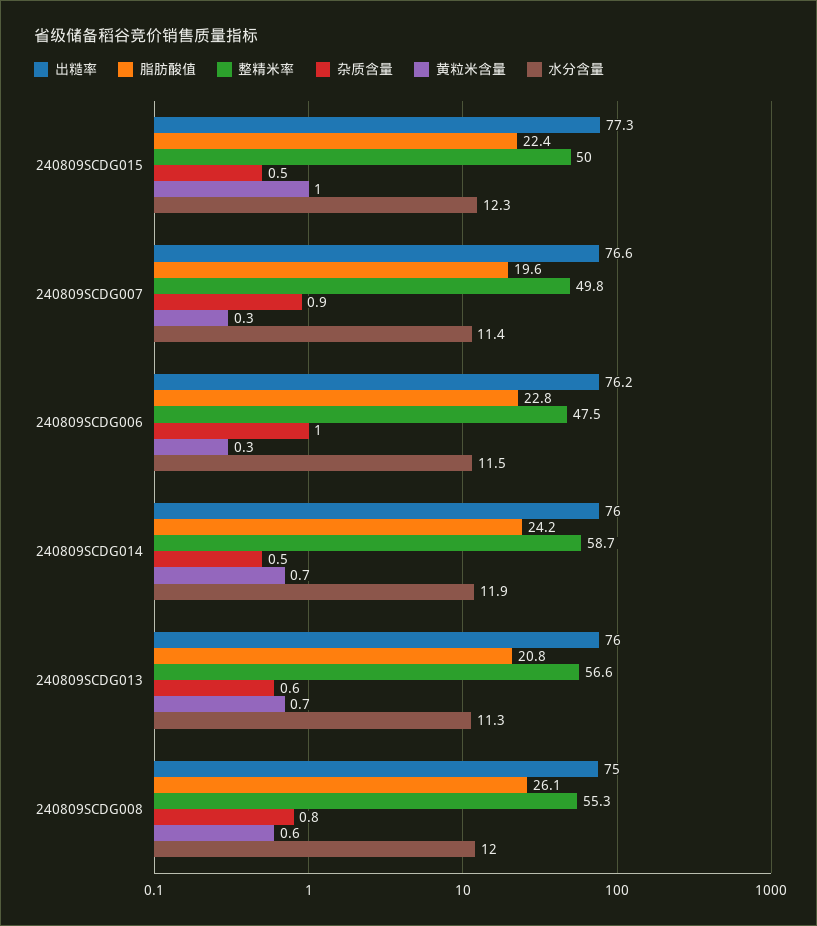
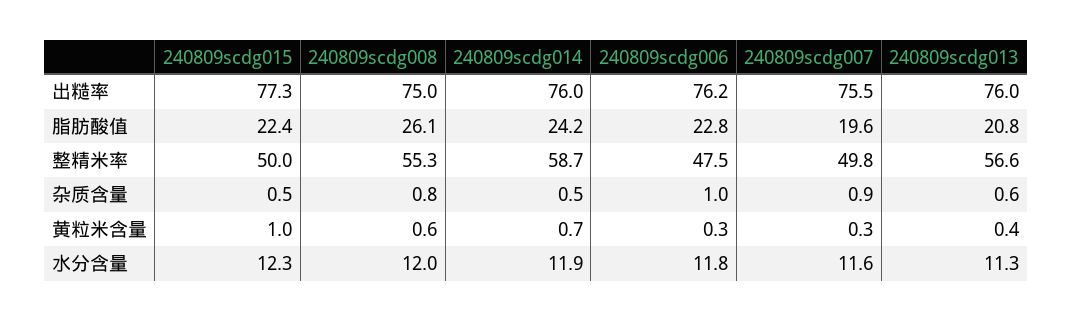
出糙率, 240809SCDG007: 76.6 -> 75.5
水分含量, 240809SCDG007: 11.4 -> 11.6
水分含量, 240809SCDG006: 11.5 -> 11.8
黄粒米含量, 240809SCDG013: 0.7 -> 0.4

